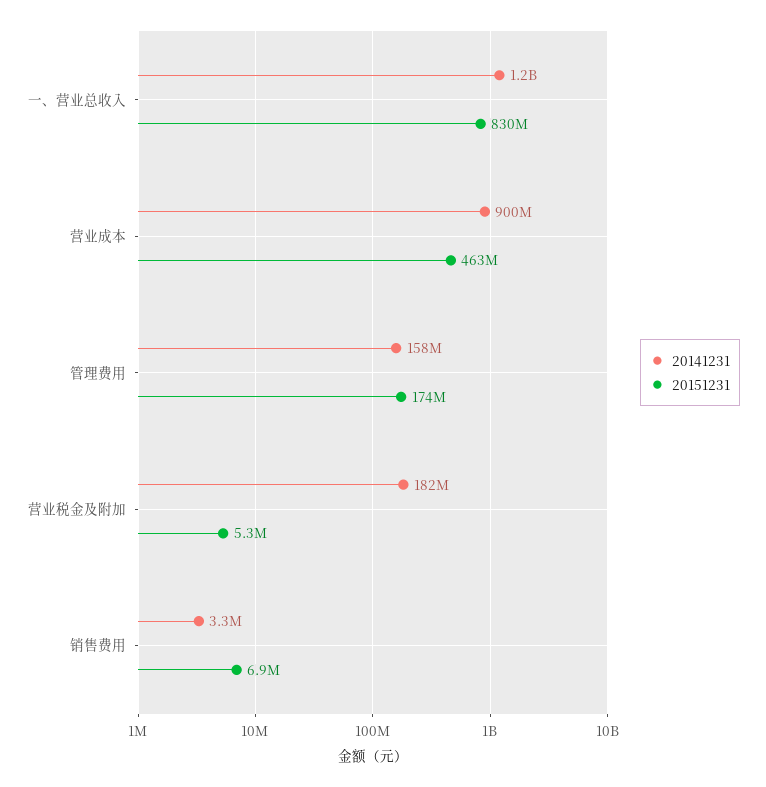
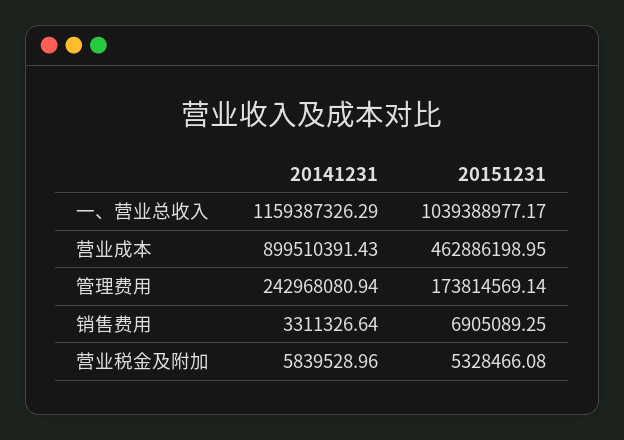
20151231, 一、营业总收入: 830000000 -> 1039388977.17
20141231, 管理费用: 158000000 -> 242968080.94
20141231, 营业税金及附加: 182000000 -> 5839528.96

